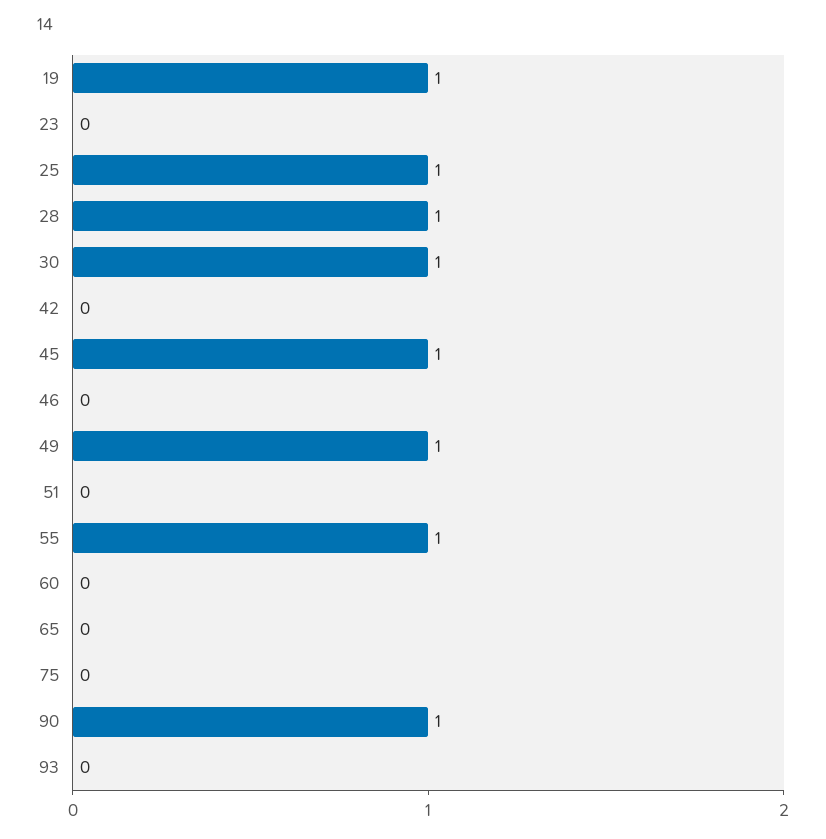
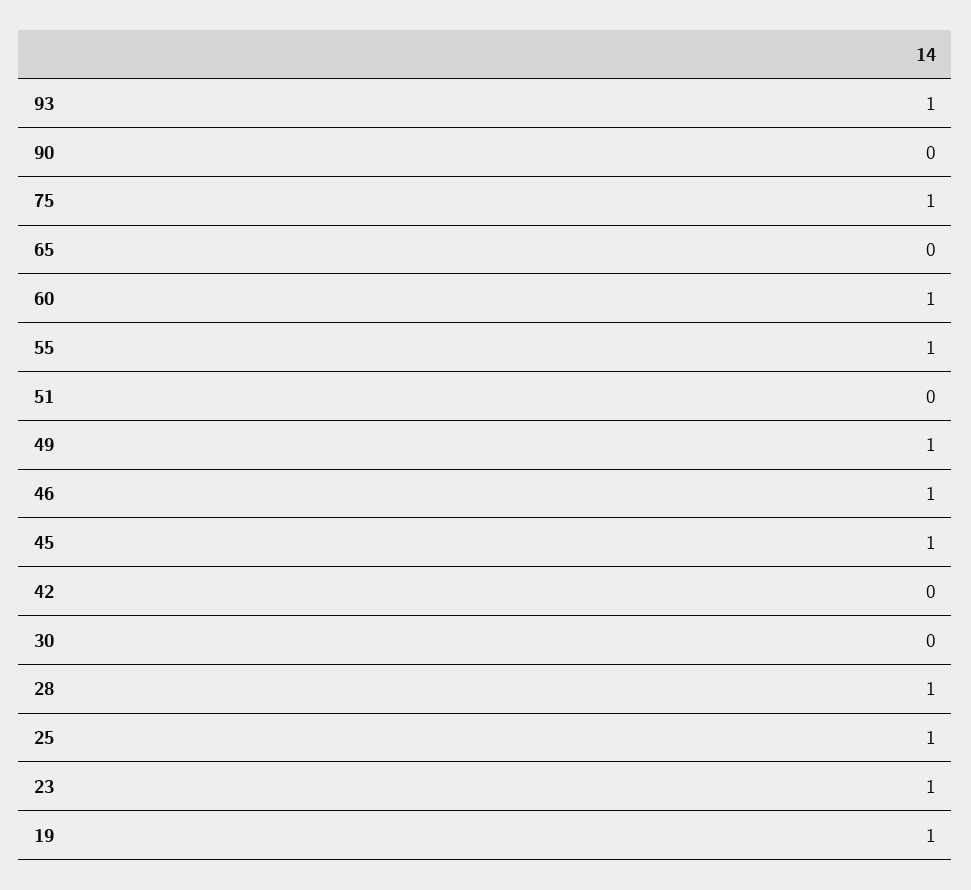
23: 0 -> 1
30: 1 -> 0
46: 0 -> 1
60: 0 -> 1
75: 0 -> 1
90: 1 -> 0
93: 0 -> 1

